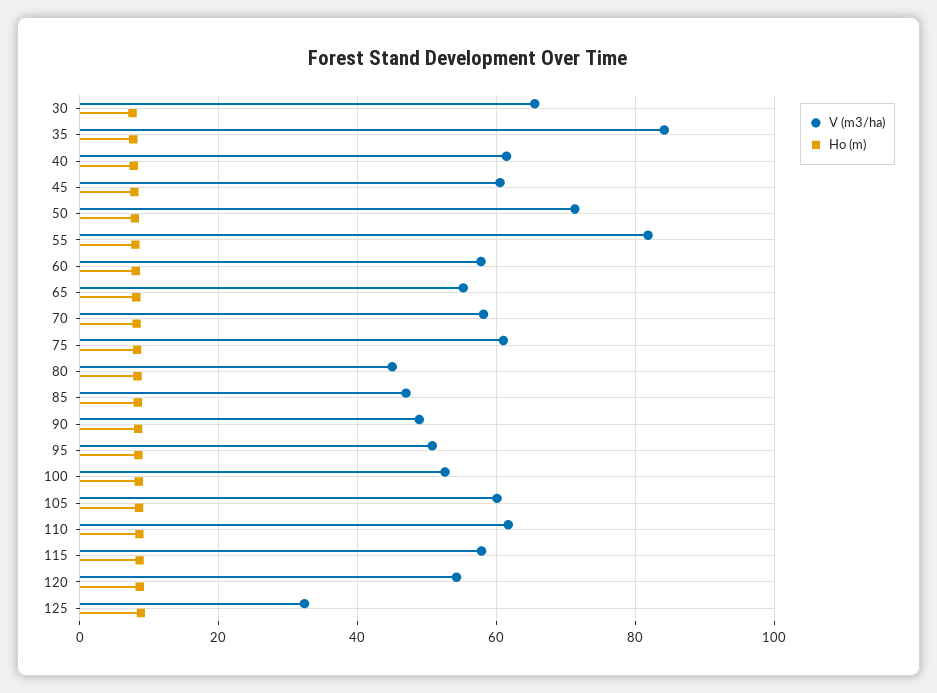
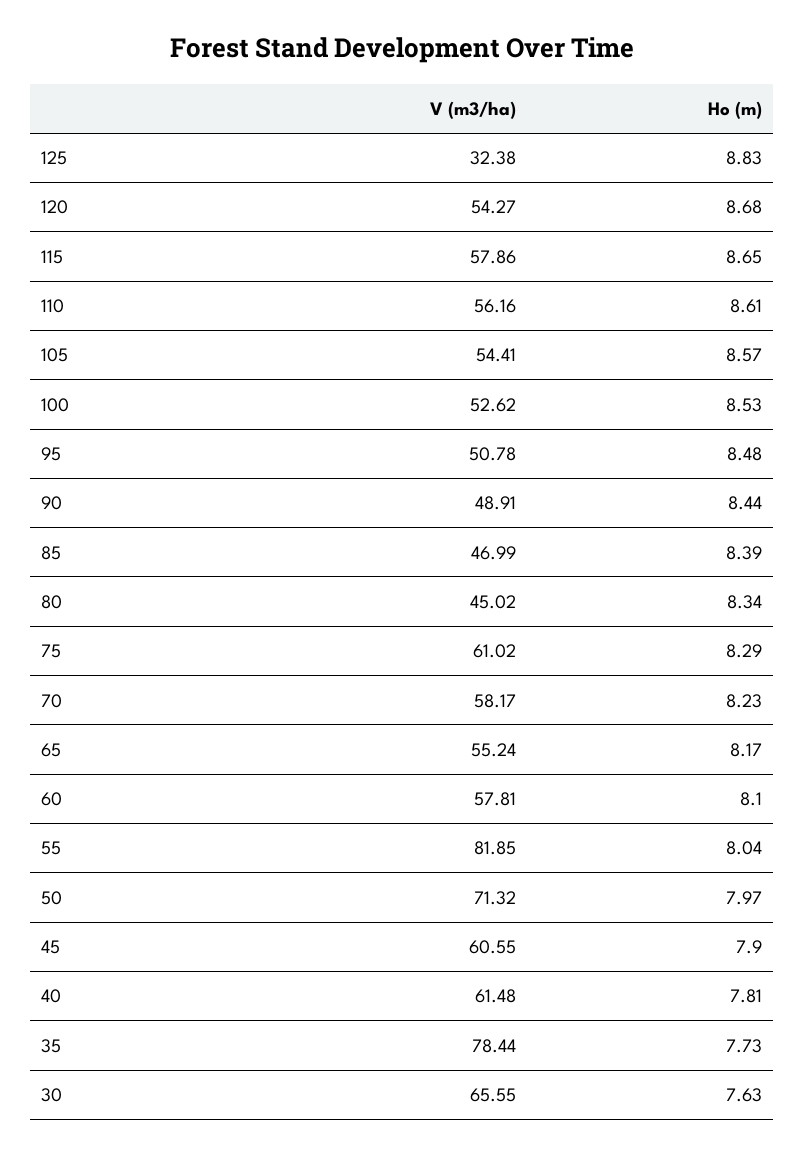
V (m3/ha), 35: 84 -> 78.44
V (m3/ha), 105: 60 -> 54.41
V (m3/ha), 110: 62 -> 56.16

